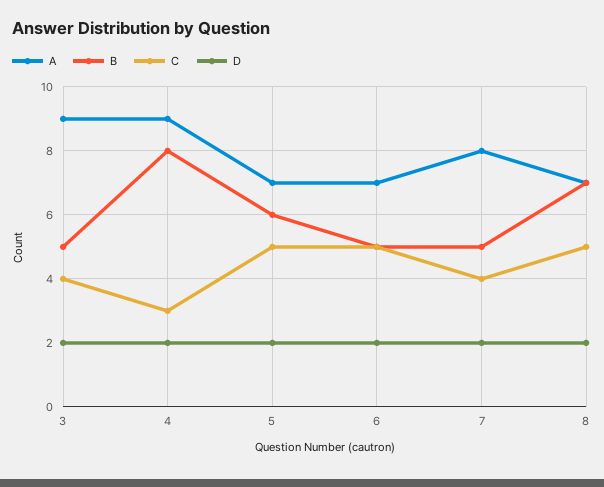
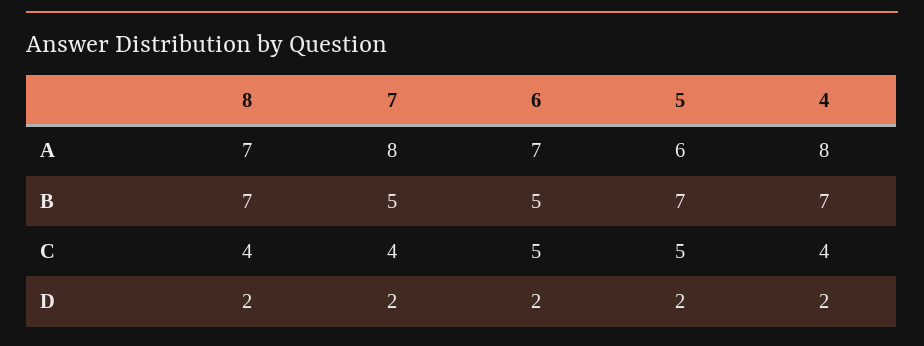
A, 3: 9 -> none
B, 3: 5 -> none
C, 3: 4 -> none
D, 3: 2 -> none
A, 4: 9 -> 8
B, 4: 8 -> 7
C, 4: 3 -> 4
A, 5: 7 -> 6
B, 5: 6 -> 7
C, 8: 5 -> 4

